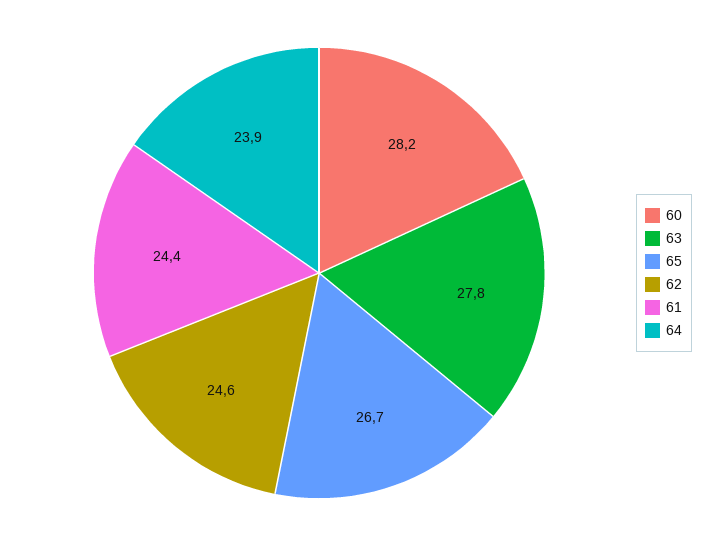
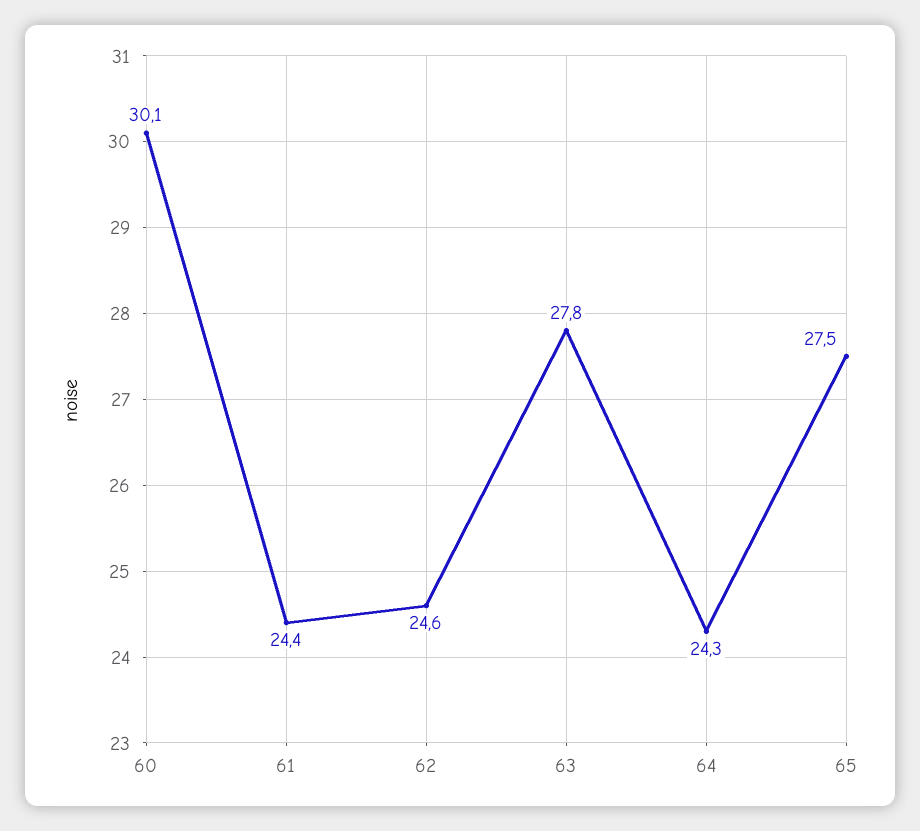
60: 28.2 -> 30.1
65: 26.7 -> 27.5
64: 23.9 -> 24.3

